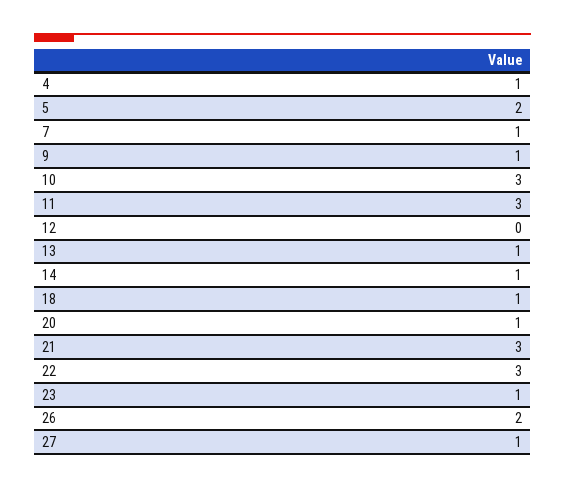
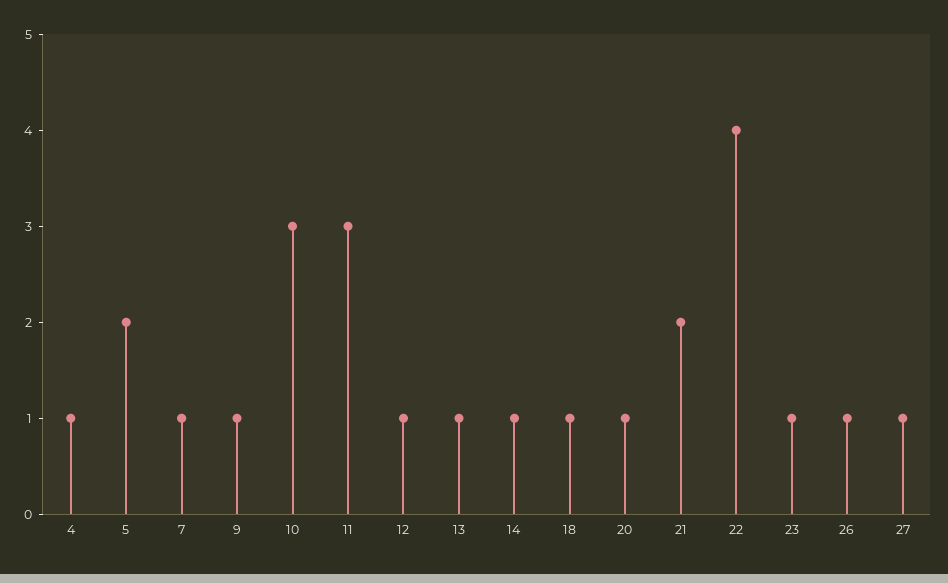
12: 0 -> 1
21: 3 -> 2
22: 3 -> 4
26: 2 -> 1

